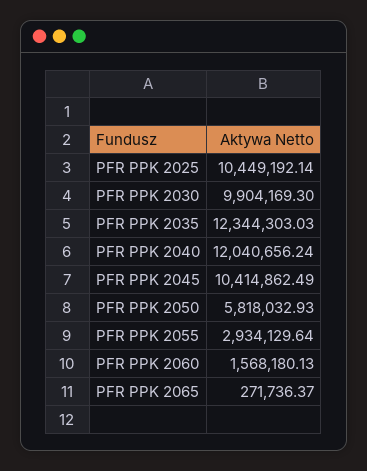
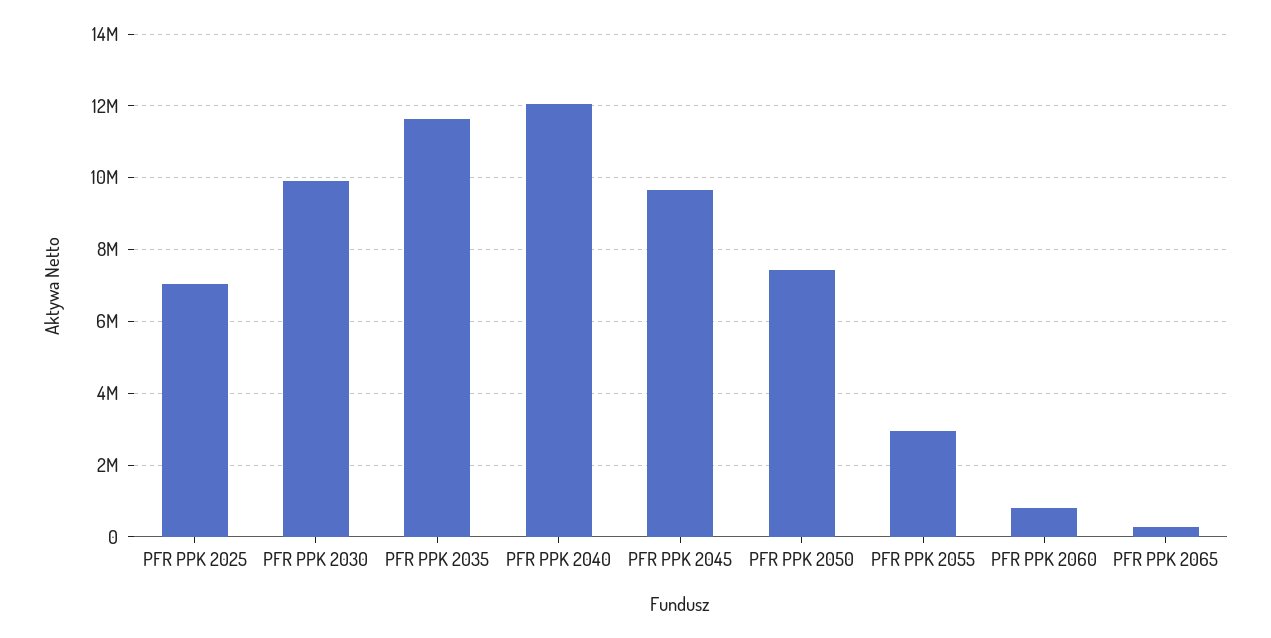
PFR PPK 2025: 10449192.14 -> 7000000
PFR PPK 2035: 12344303.03 -> 11600000
PFR PPK 2045: 10414862.49 -> 9600000
PFR PPK 2050: 5818032.93 -> 7400000
PFR PPK 2060: 1568180.13 -> 800000

